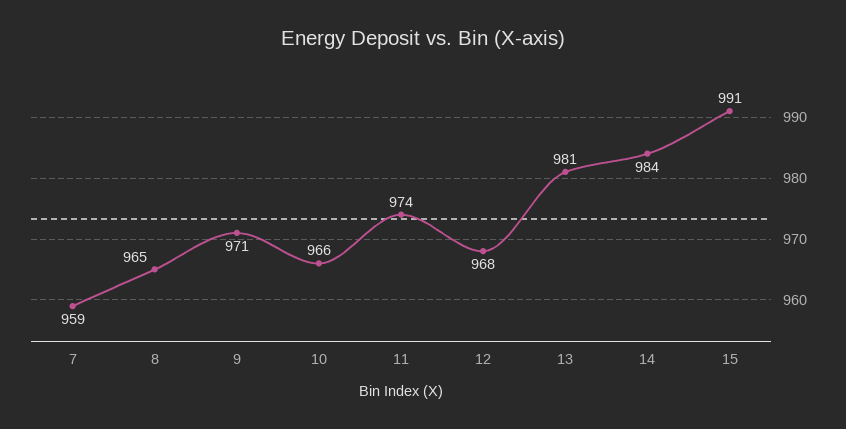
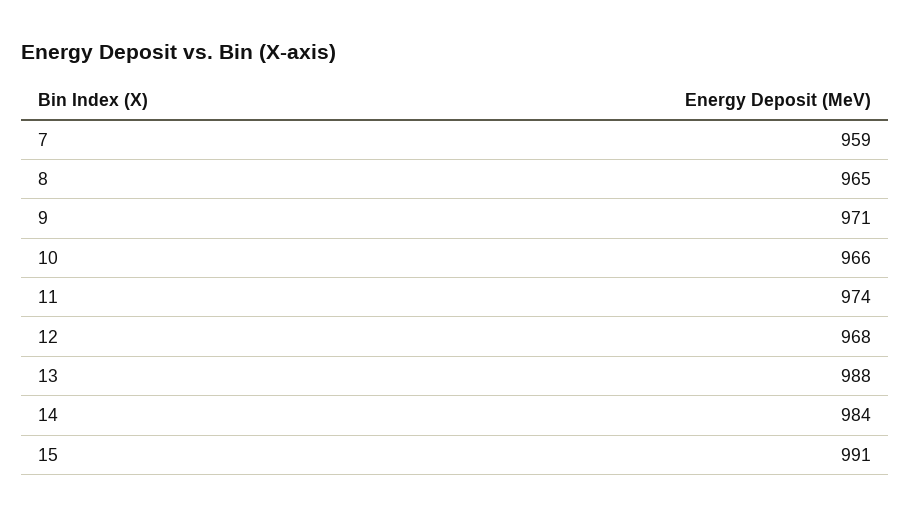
13: 981 -> 988

